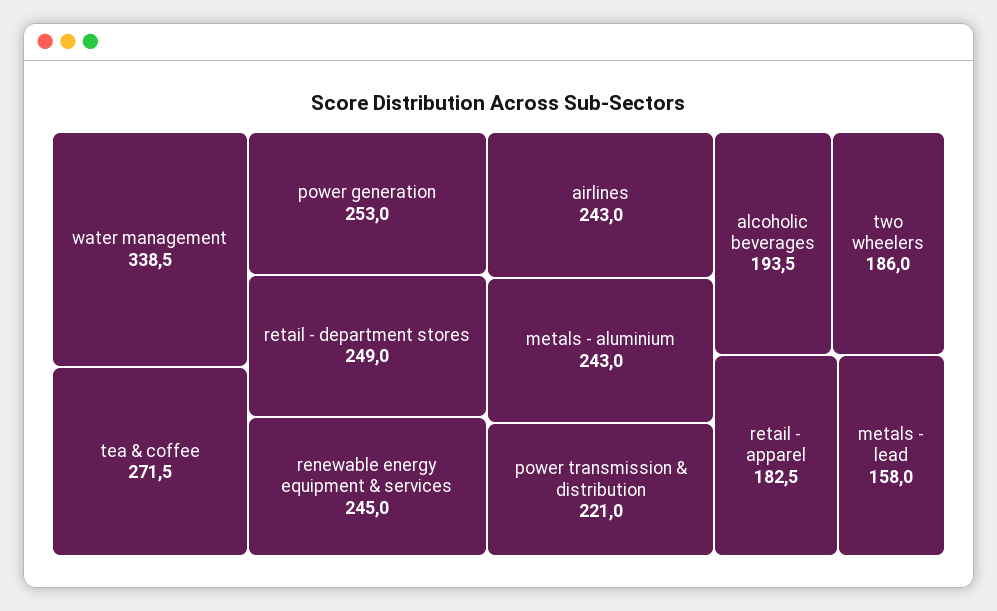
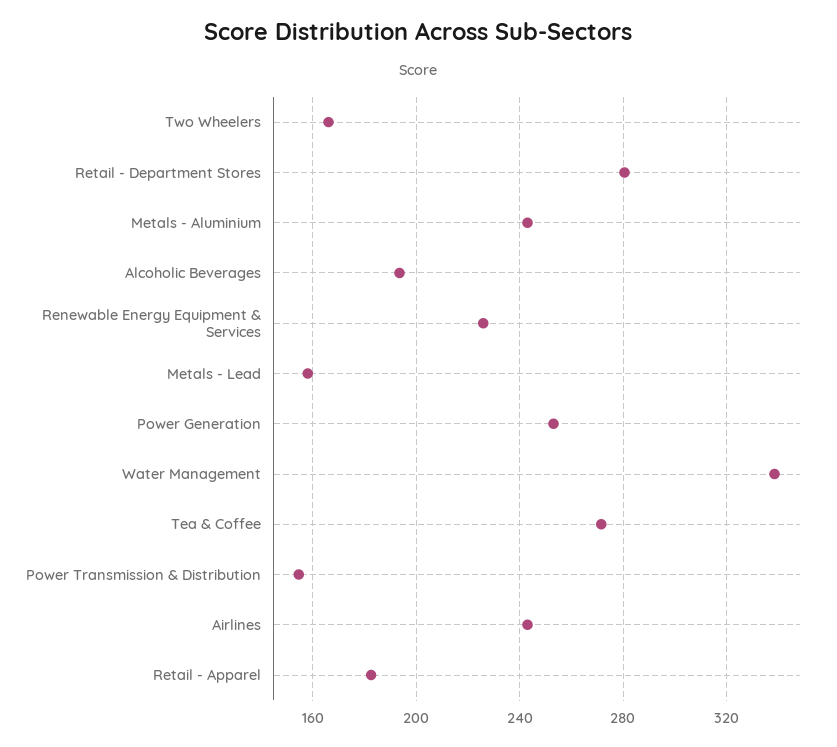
retail - department stores: 249 -> 280
renewable energy equipment & services: 245 -> 225
power transmission & distribution: 221 -> 155
two wheelers: 186 -> 165

